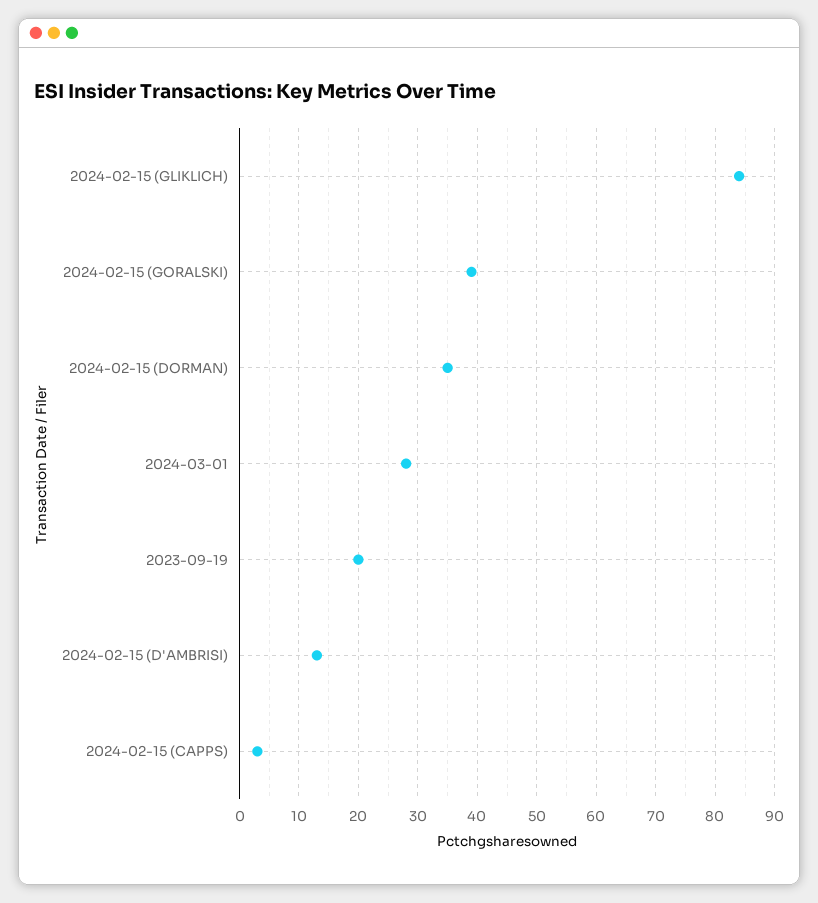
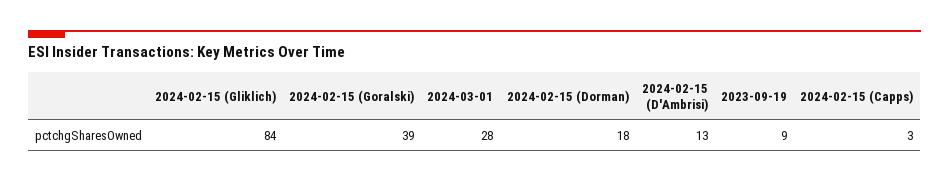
2024-02-15 (DORMAN): 35 -> 18
2023-09-19: 20 -> 9

